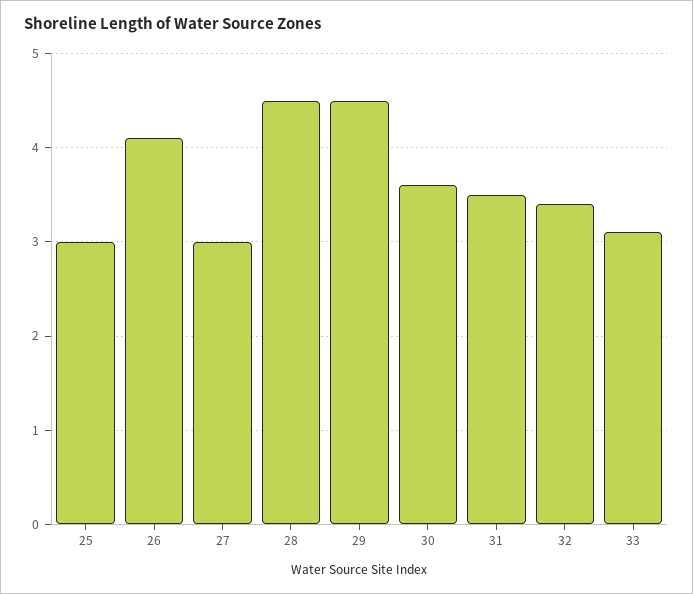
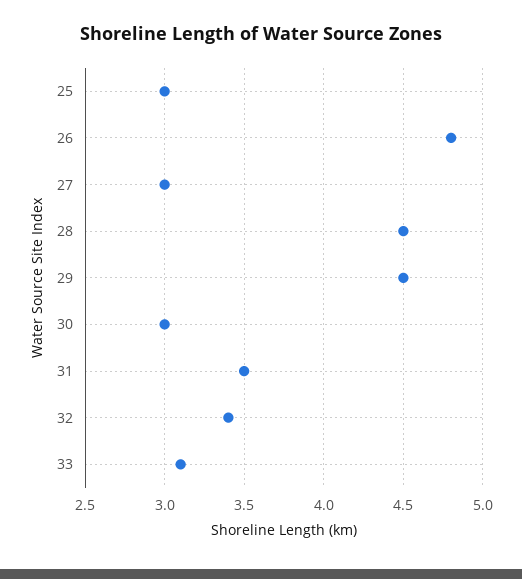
26: 4.1 -> 4.8
30: 3.6 -> 3

